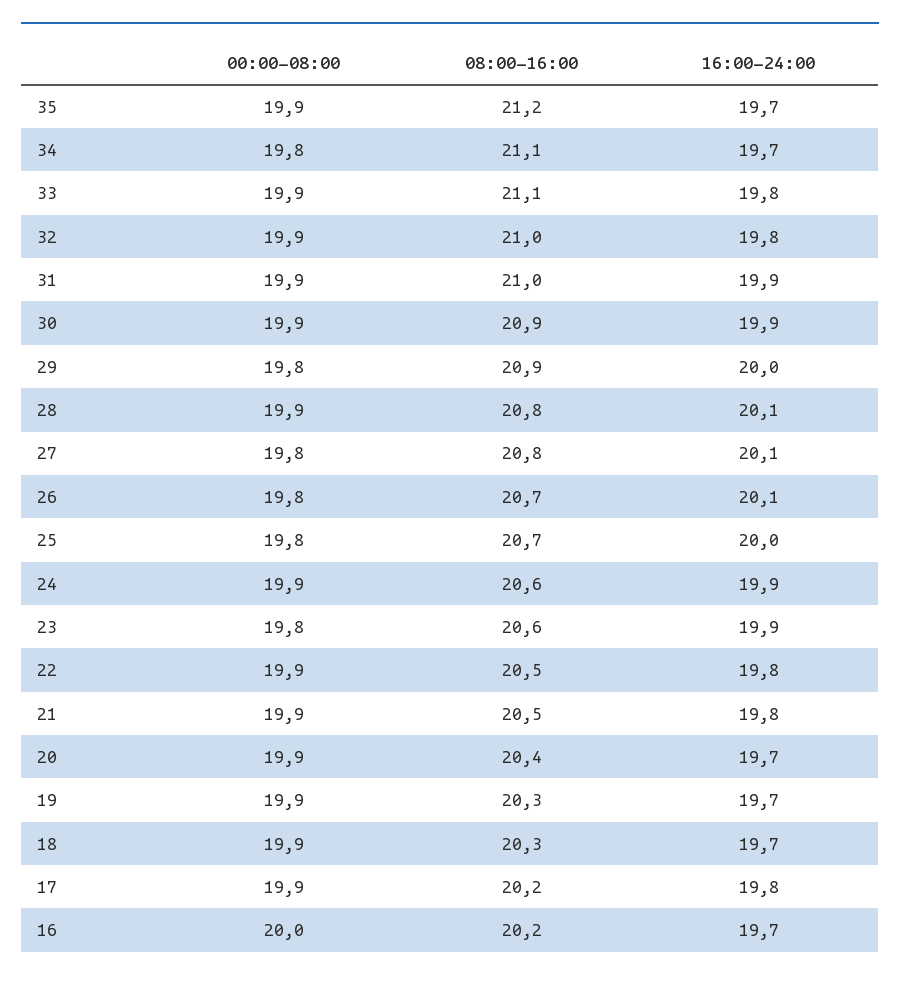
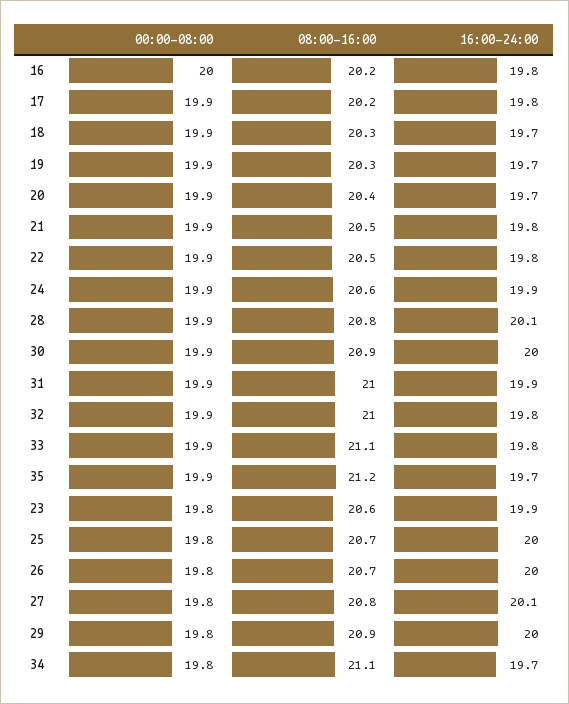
16:00-24:00, 30: 19.9 -> 20
16:00-24:00, 26: 20.1 -> 20
16:00-24:00, 16: 19.7 -> 19.8

